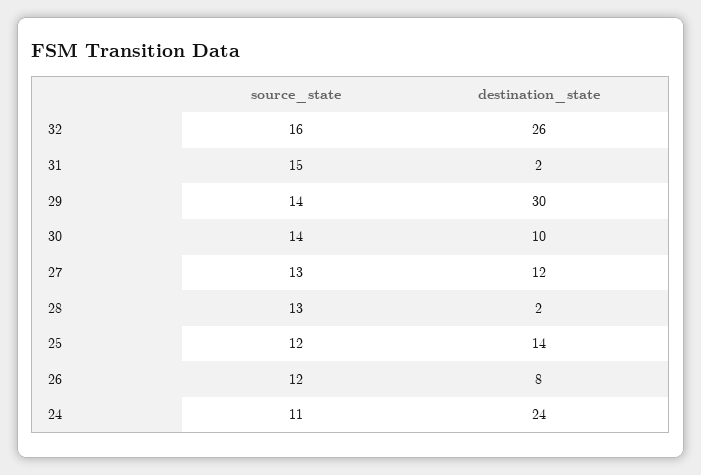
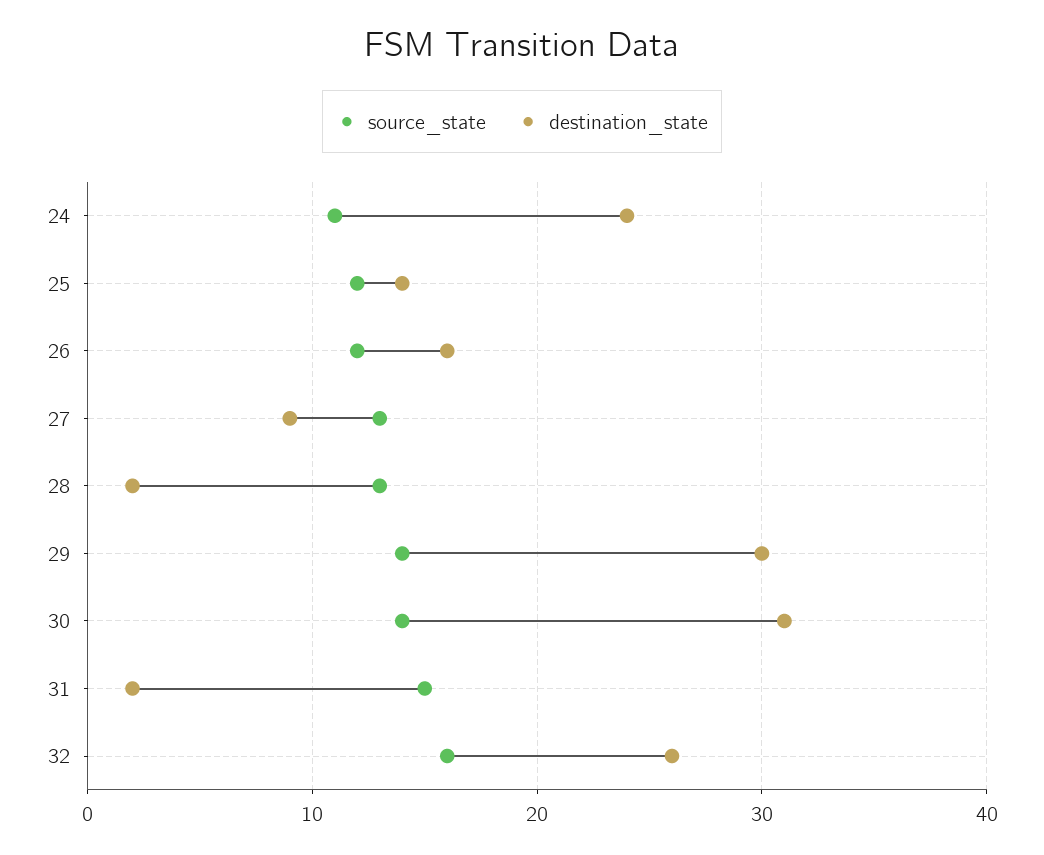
destination_state, 30: 10 -> 31
destination_state, 27: 12 -> 9
destination_state, 26: 8 -> 16

